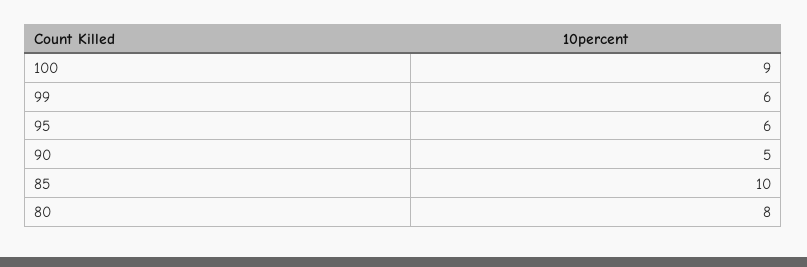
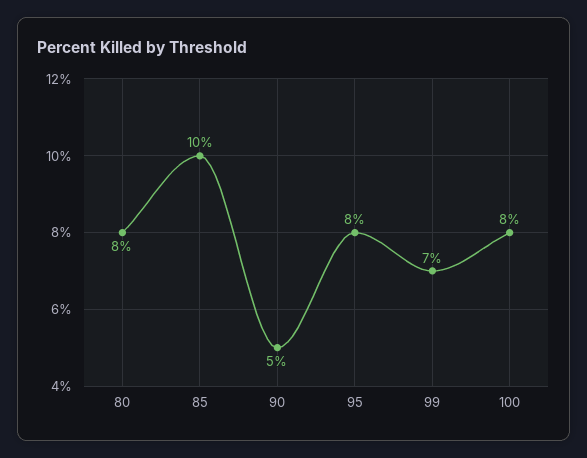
100: 9 -> 8
99: 6 -> 7
95: 6 -> 8

